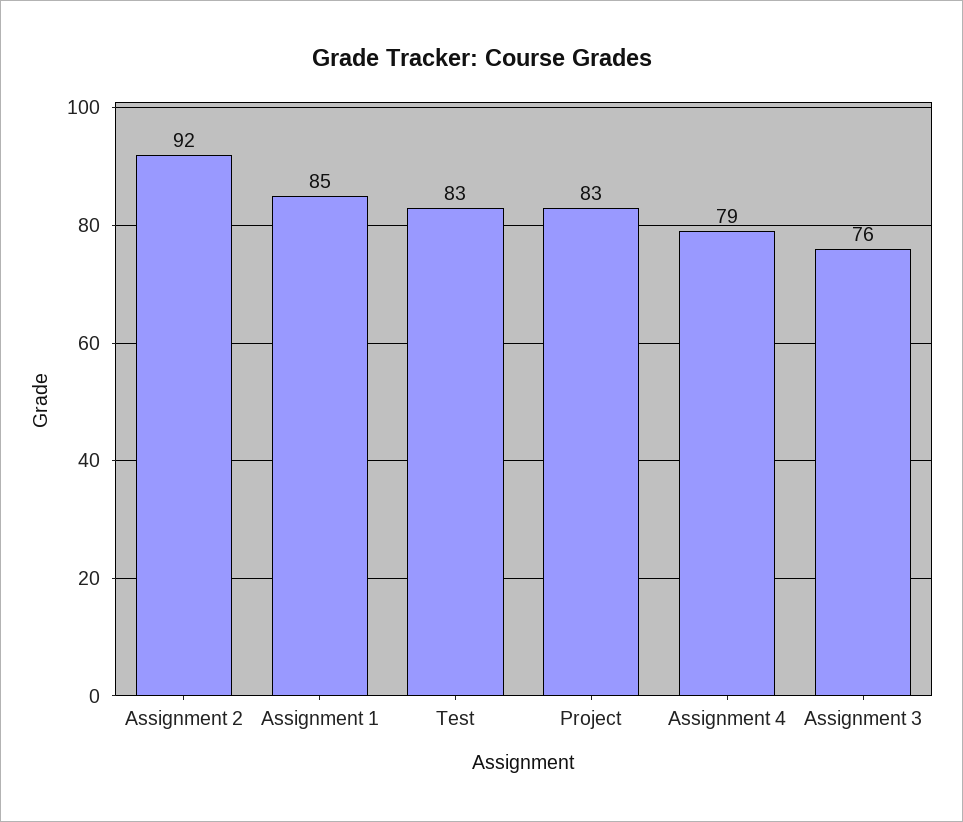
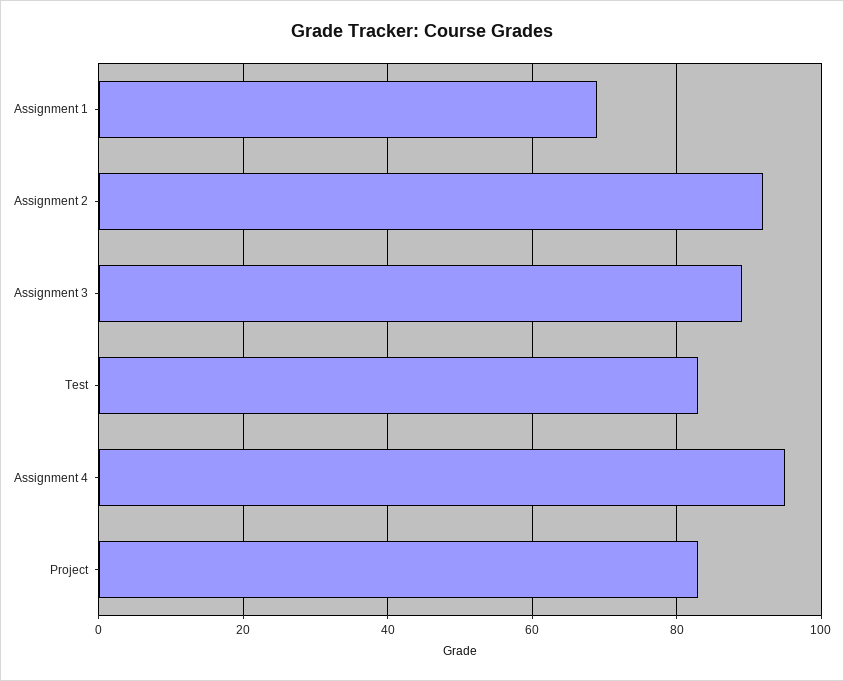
Assignment 1: 85 -> 70
Assignment 4: 79 -> 95
Assignment 3: 76 -> 90

